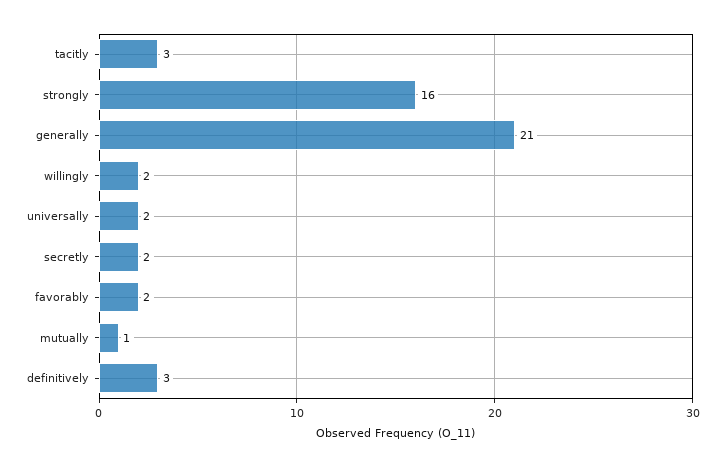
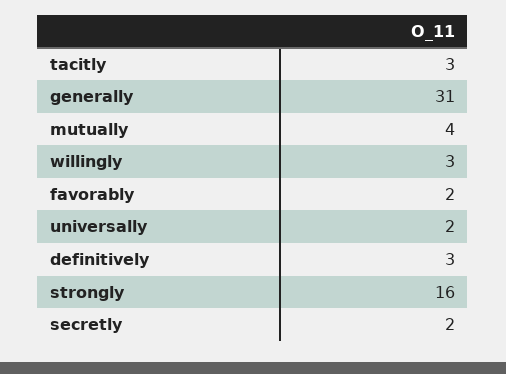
generally: 21 -> 31
willingly: 2 -> 3
mutually: 1 -> 4

